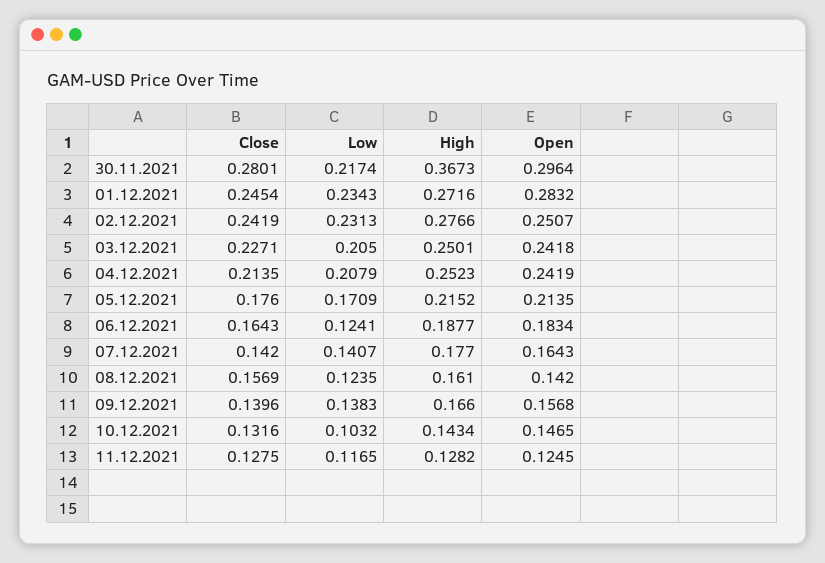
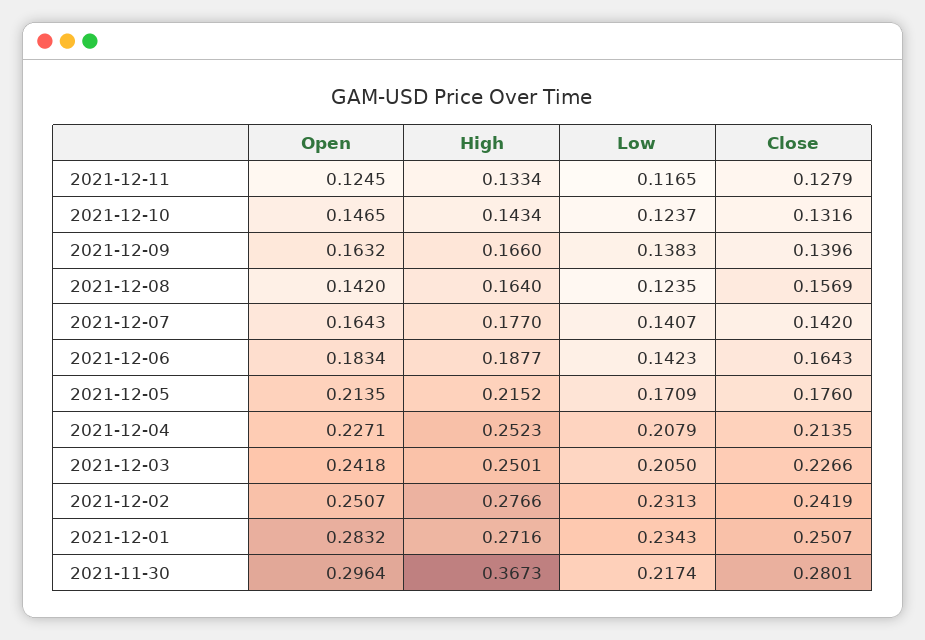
Close, 01.12.2021: 0.2454 -> 0.2507
Close, 03.12.2021: 0.2271 -> 0.2266
Open, 04.12.2021: 0.2419 -> 0.2271
Low, 06.12.2021: 0.1241 -> 0.1423
High, 08.12.2021: 0.161 -> 0.164
Open, 09.12.2021: 0.1568 -> 0.1632
Low, 10.12.2021: 0.1032 -> 0.1237
Close, 11.12.2021: 0.1275 -> 0.1279
High, 11.12.2021: 0.1282 -> 0.1334

